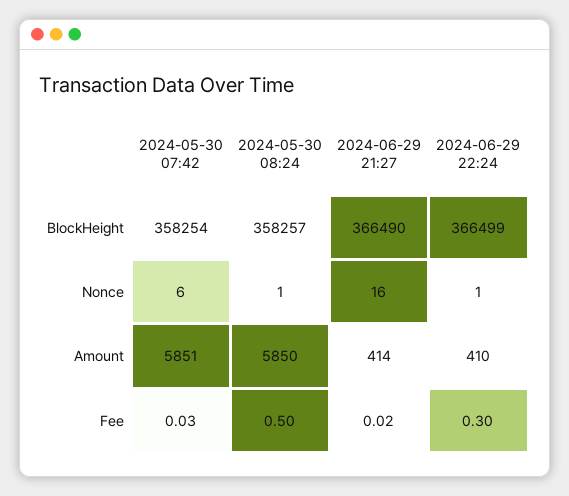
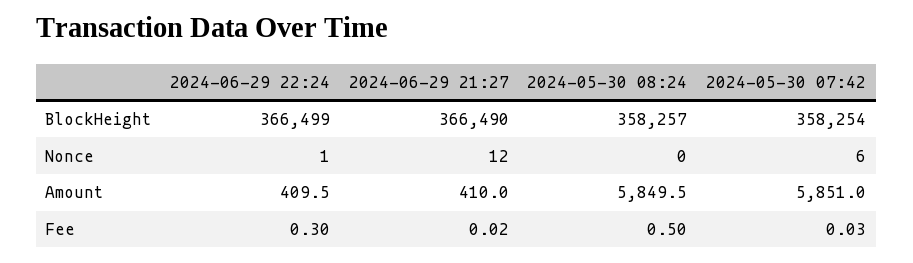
2024-05-30 08:24, Nonce: 1 -> 0
2024-06-29 21:27, Nonce: 16 -> 12
2024-06-29 21:27, Amount: 414 -> 410

